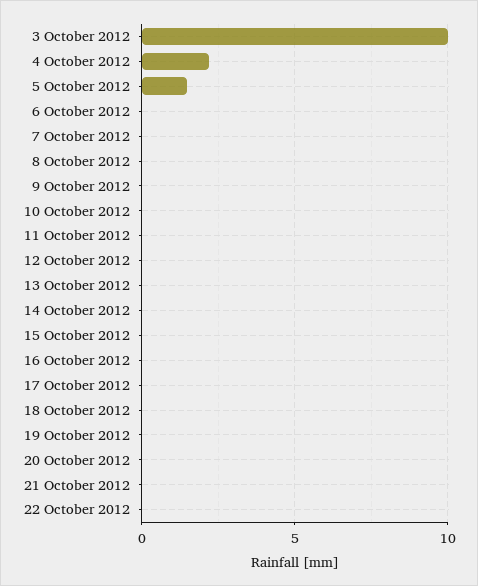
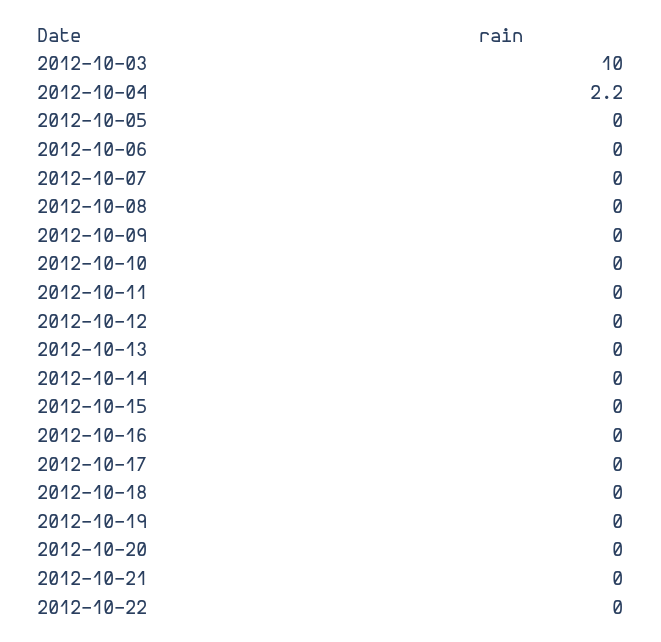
5 October 2012: 1.5 -> 0

